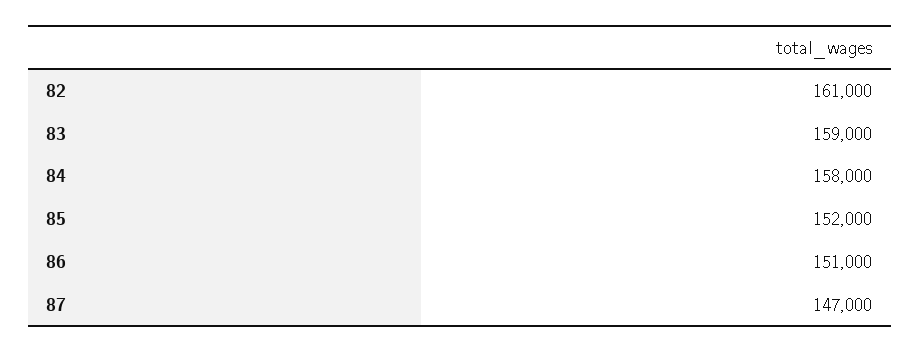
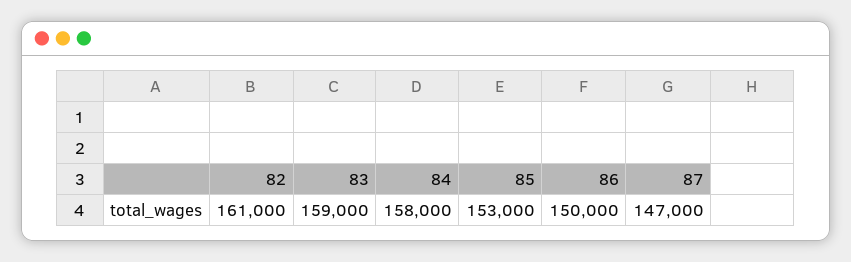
85: 152000 -> 153000
86: 151000 -> 150000

